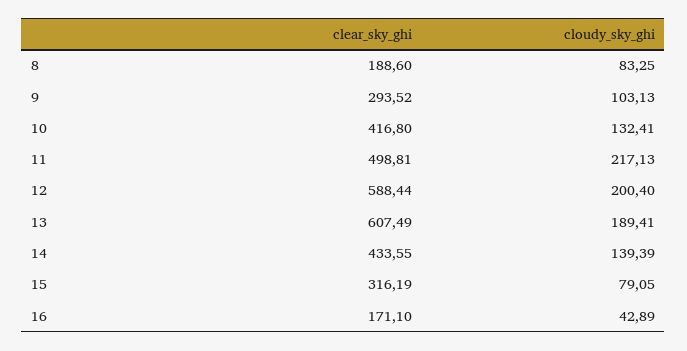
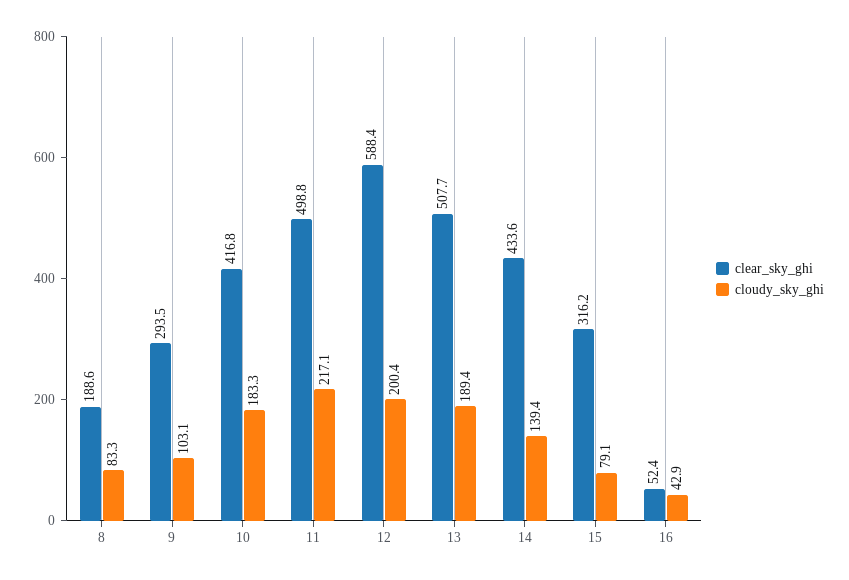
cloudy_sky_ghi, 10: 132.41 -> 183.3
clear_sky_ghi, 13: 607.49 -> 507.7
clear_sky_ghi, 16: 171.1 -> 52.4

